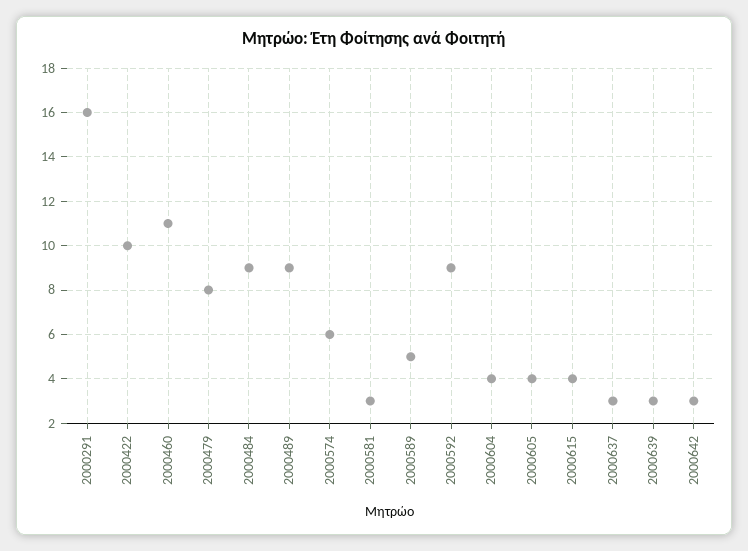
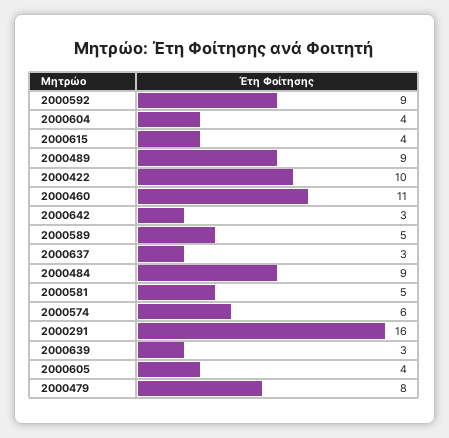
2000581: 3 -> 5

